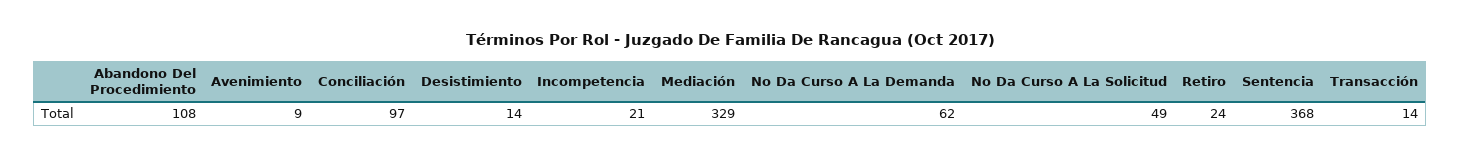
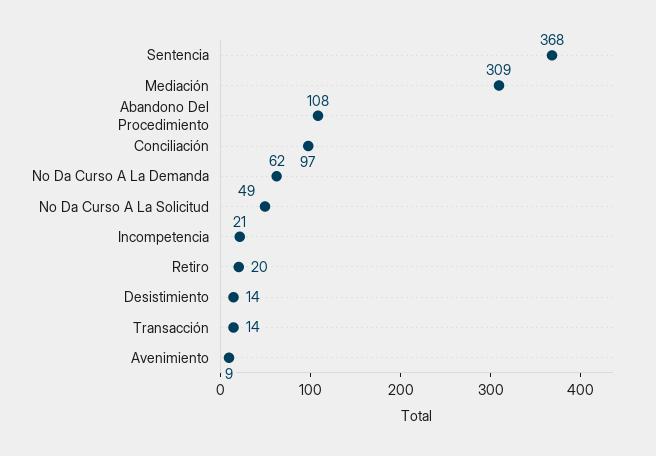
Mediación: 329 -> 309
Retiro: 24 -> 20

